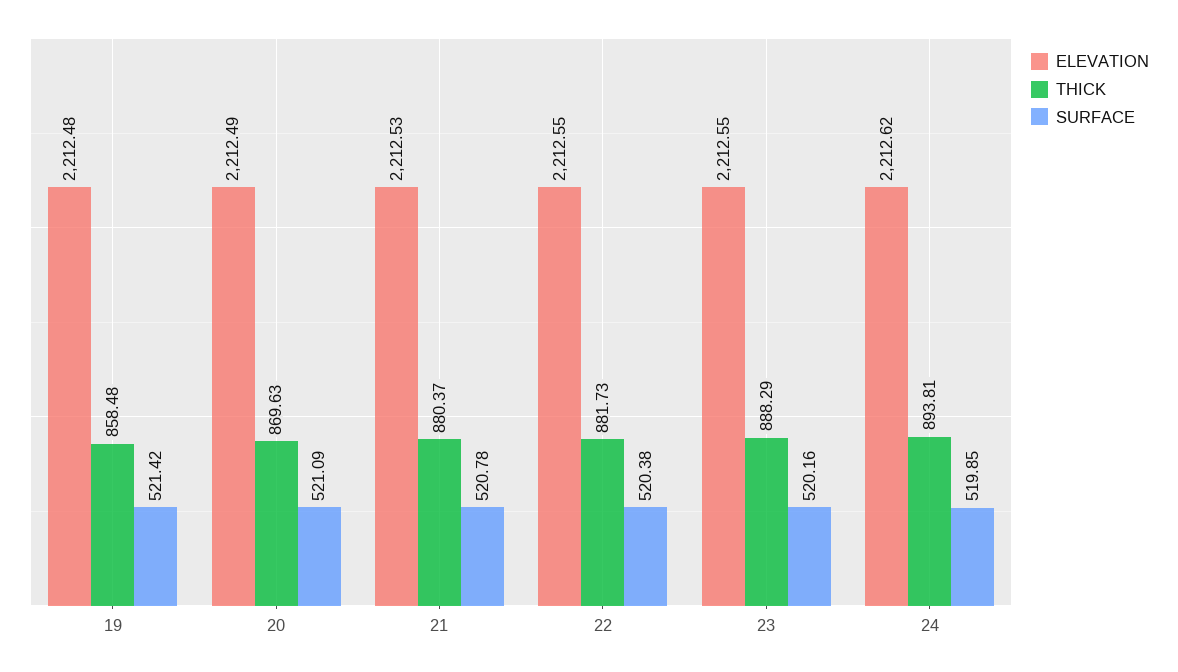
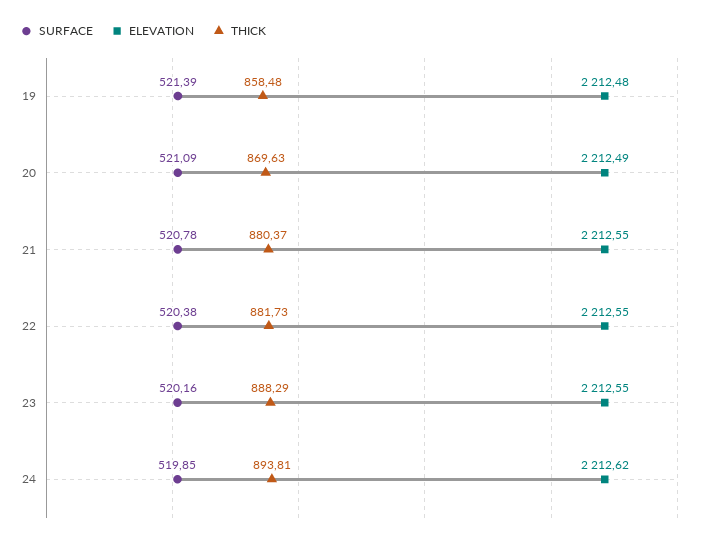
SURFACE, 19: 521.42 -> 521.39
ELEVATION, 21: 2212.53 -> 2212.55

